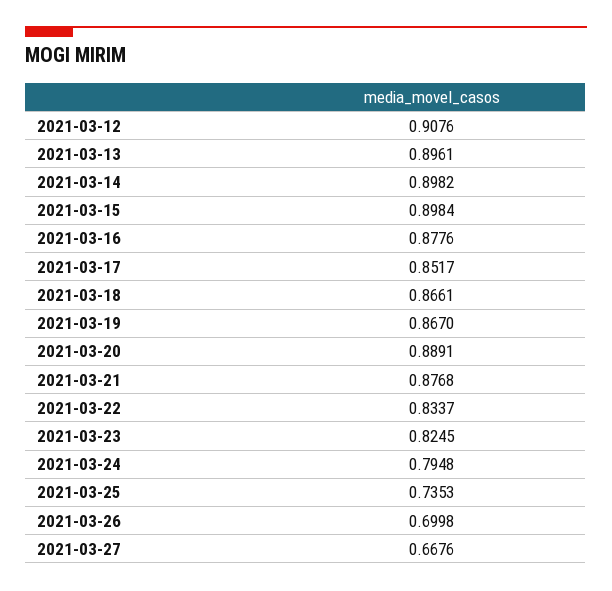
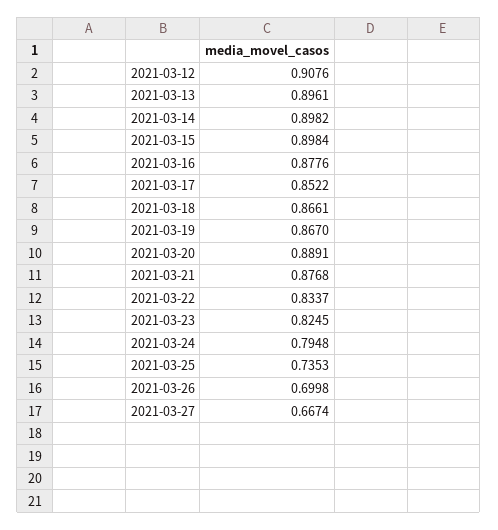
2021-03-17: 0.8517 -> 0.8522
2021-03-27: 0.6676 -> 0.6674

